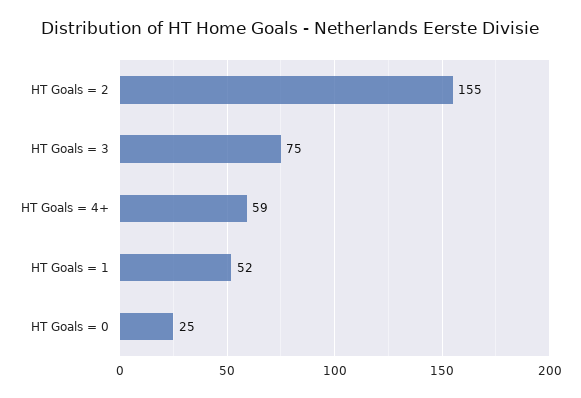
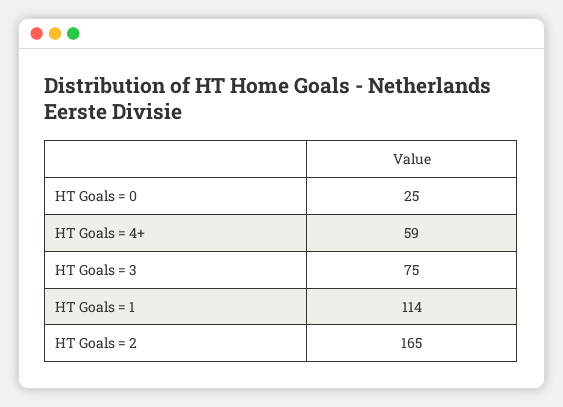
HT Goals = 2: 155 -> 165
HT Goals = 1: 52 -> 114

